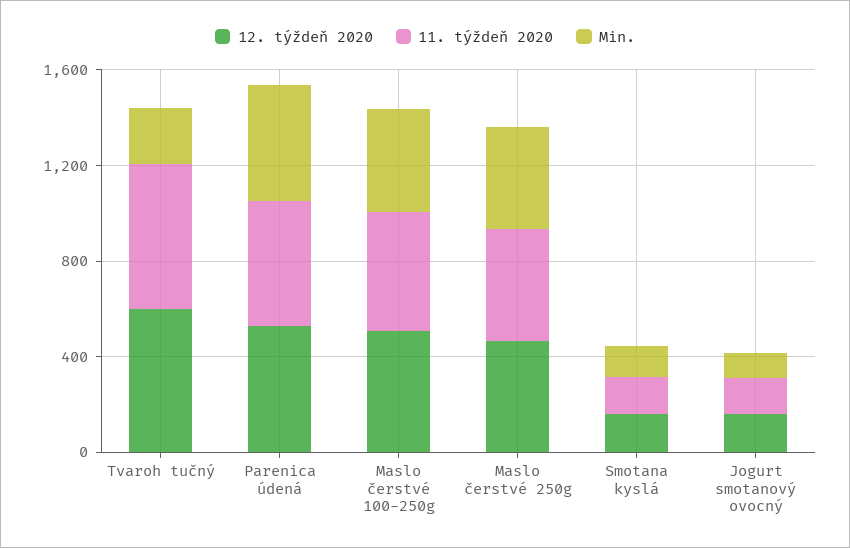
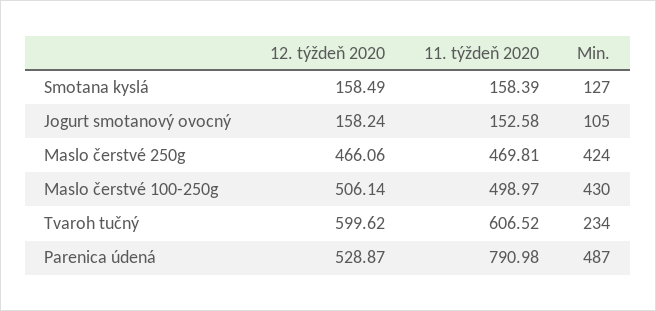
11. týždeň 2020, Parenica údená: 500 -> 790.98

